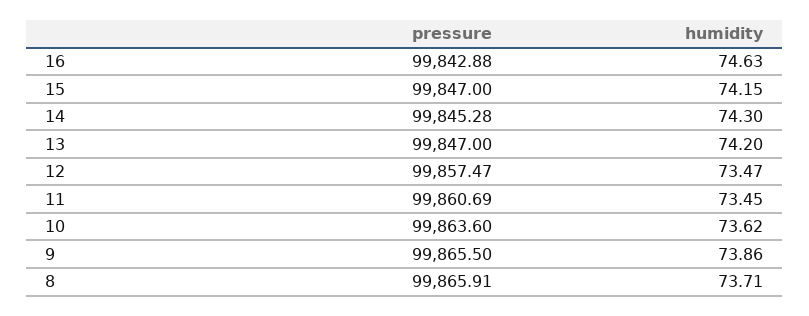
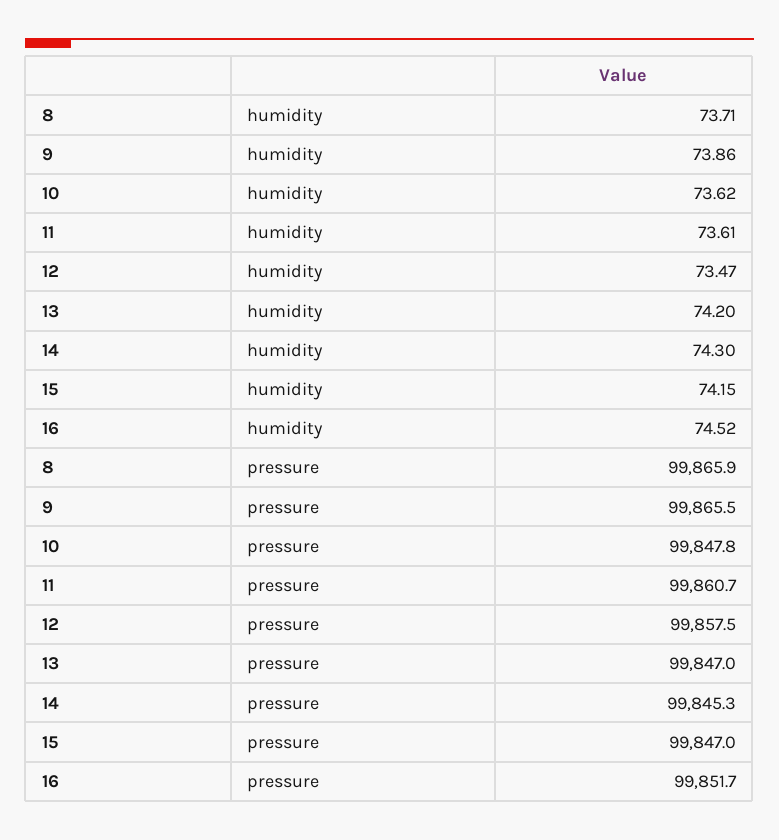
pressure, 16: 99842.88 -> 99851.7
humidity, 16: 74.63 -> 74.52
humidity, 11: 73.45 -> 73.61
pressure, 10: 99863.6 -> 99847.8

